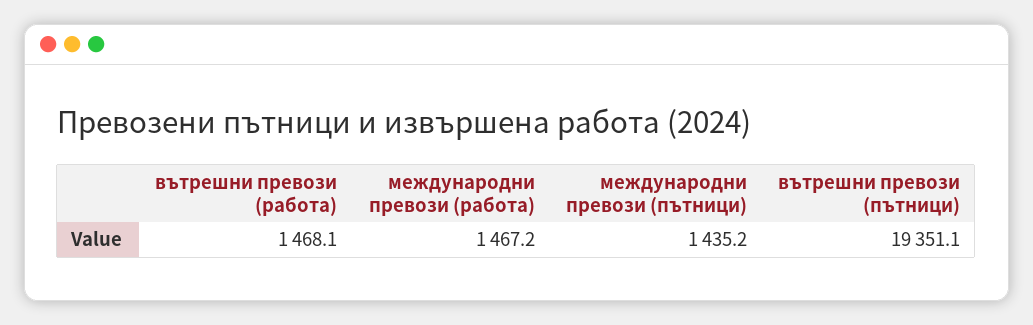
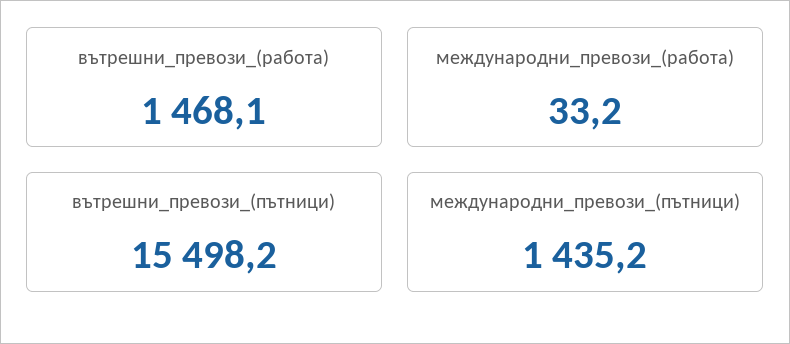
международни превози (работа): 1467.2 -> 33.2
вътрешни превози (пътници): 19351.1 -> 15498.2

